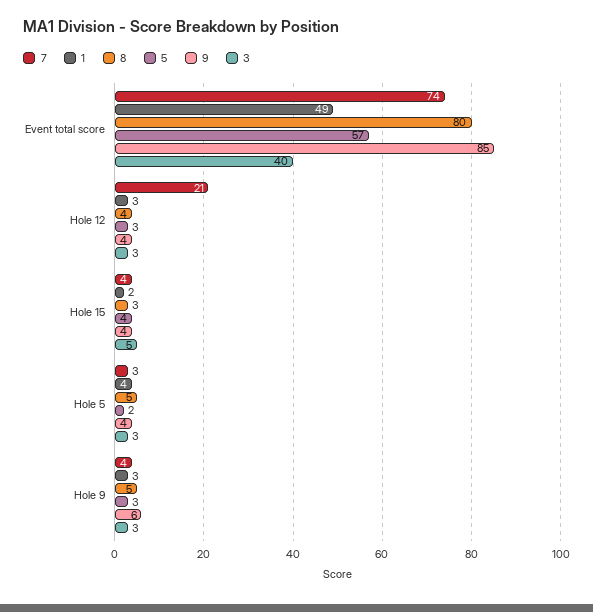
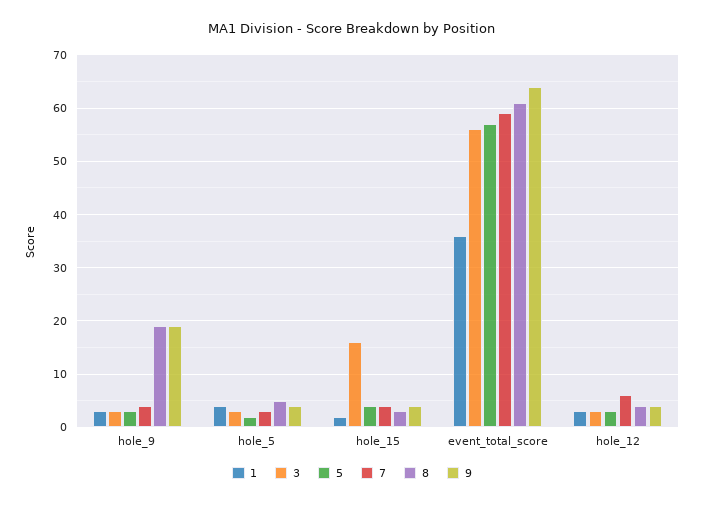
7, Event total score: 74 -> 60
1, Event total score: 49 -> 35
8, Event total score: 80 -> 60
9, Event total score: 85 -> 65
3, Event total score: 40 -> 55
7, Hole 12: 21 -> 5
3, Hole 15: 5 -> 15
8, Hole 9: 5 -> 20
9, Hole 9: 6 -> 20

